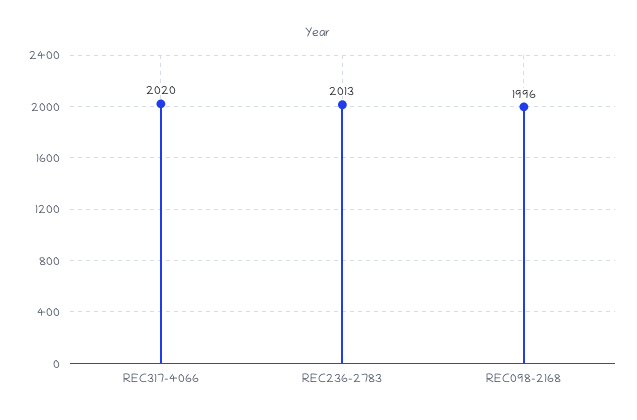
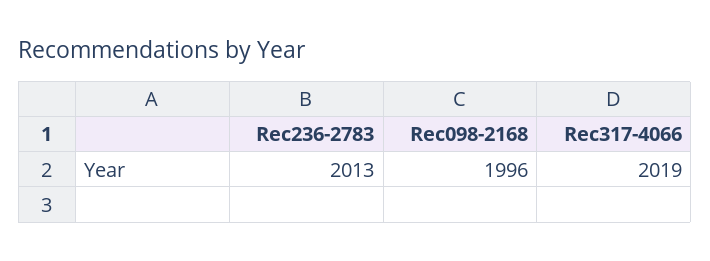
REC317-4066: 2020 -> 2019

